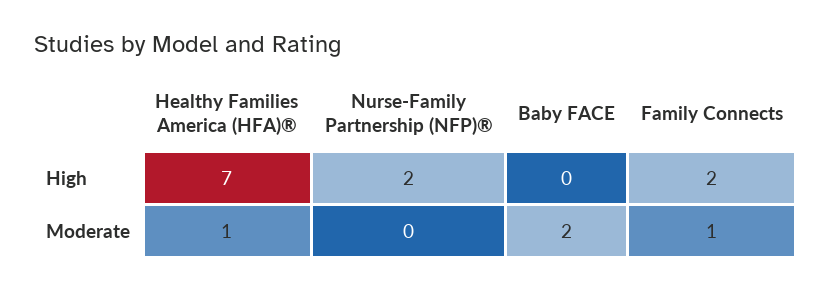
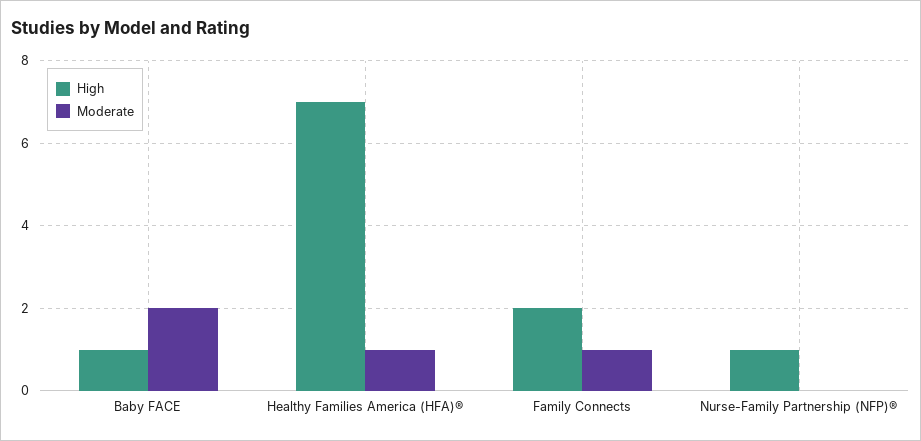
High, Nurse-Family Partnership (NFP)®: 2 -> 1
High, Baby FACE: 0 -> 1

